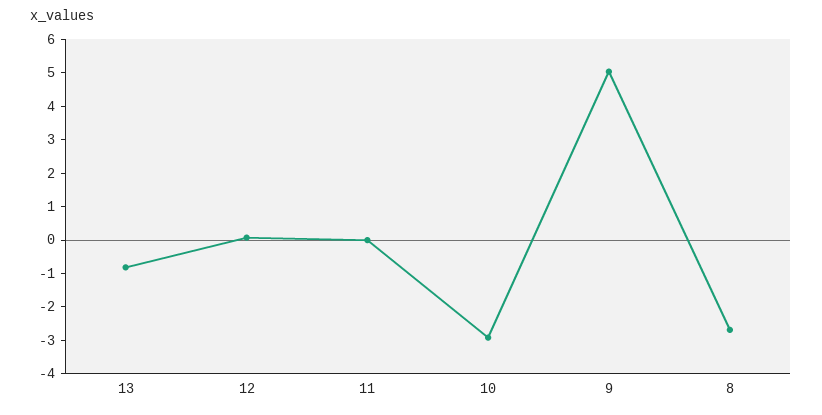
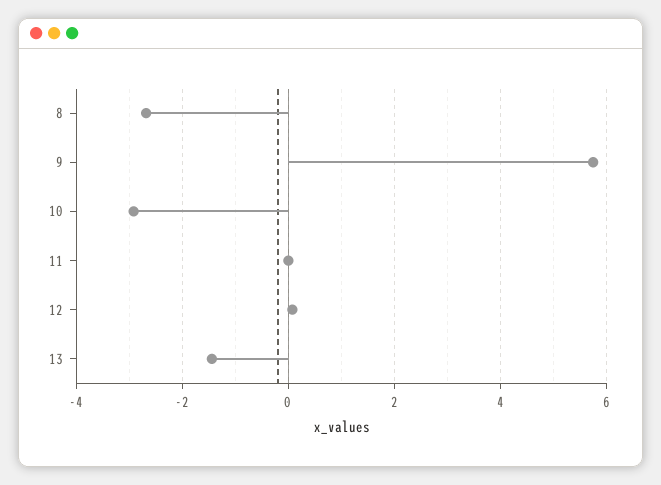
13: -0.75 -> -1.4
9: 5 -> 5.8

